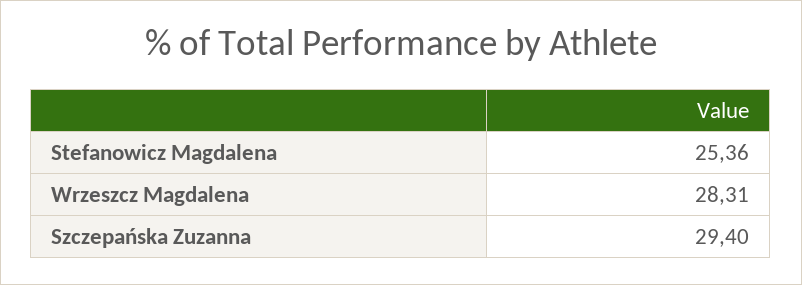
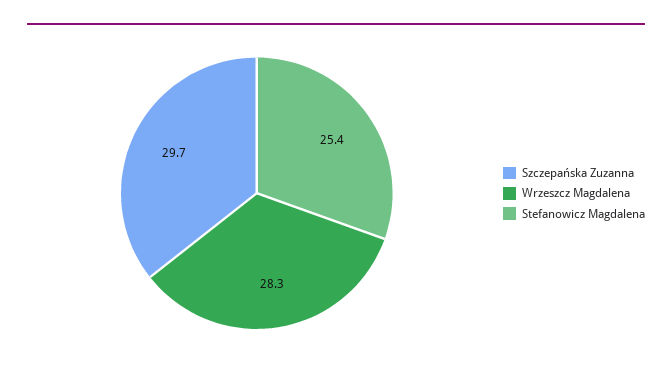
Szczepańska Zuzanna: 29.4 -> 29.7

